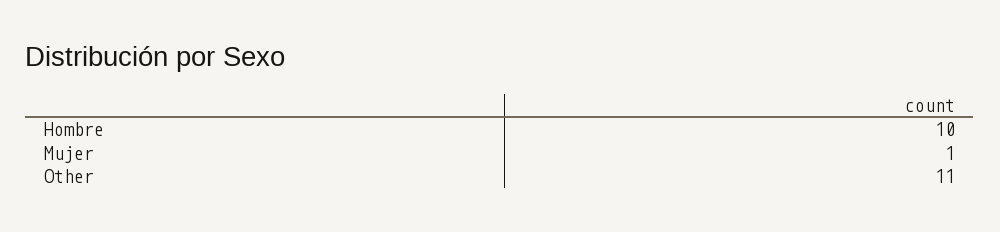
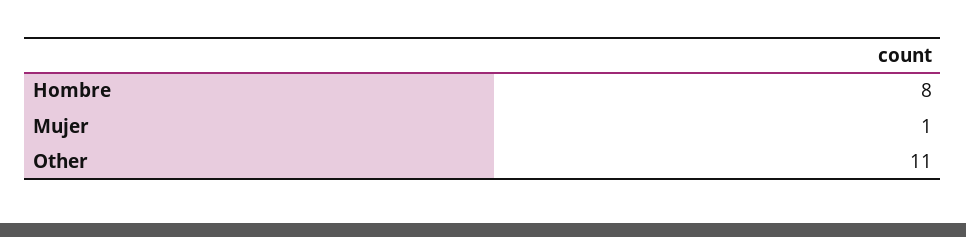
Hombre: 10 -> 8

